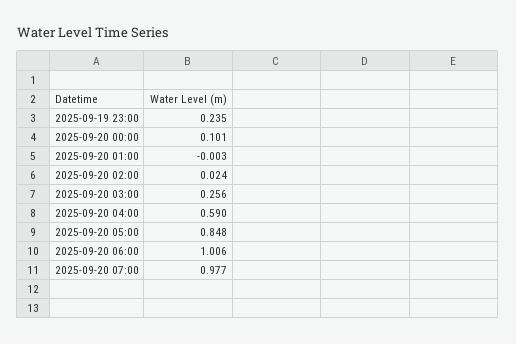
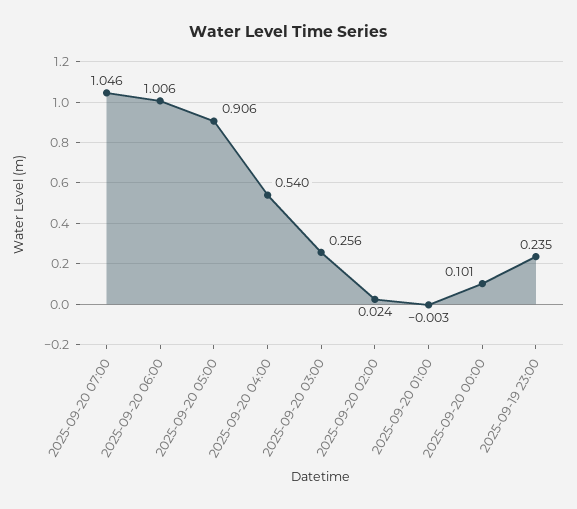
2025-09-20 04:00: 0.59 -> 0.54
2025-09-20 05:00: 0.848 -> 0.906
2025-09-20 07:00: 0.977 -> 1.046

